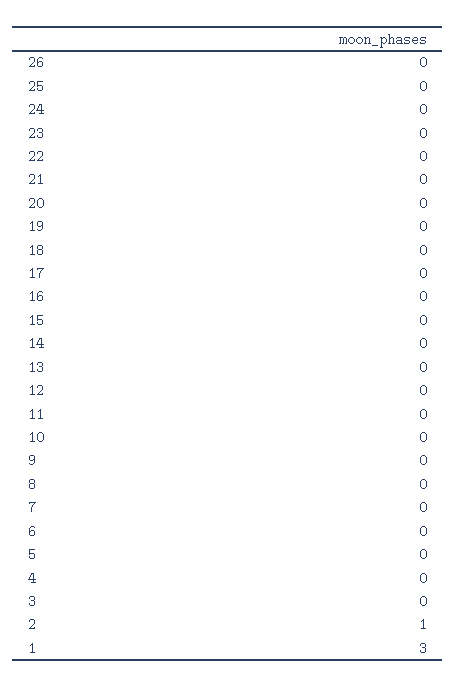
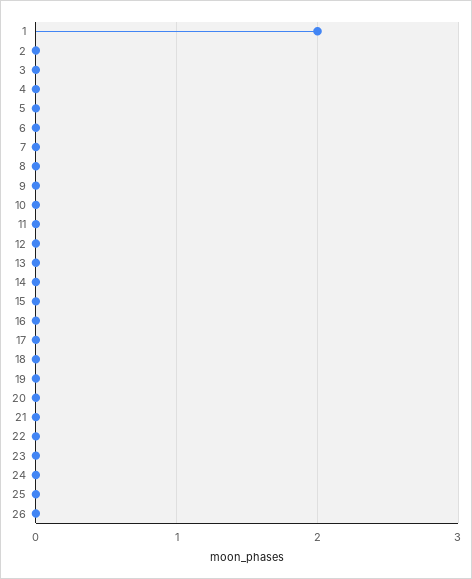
2: 1 -> 0
1: 3 -> 2

